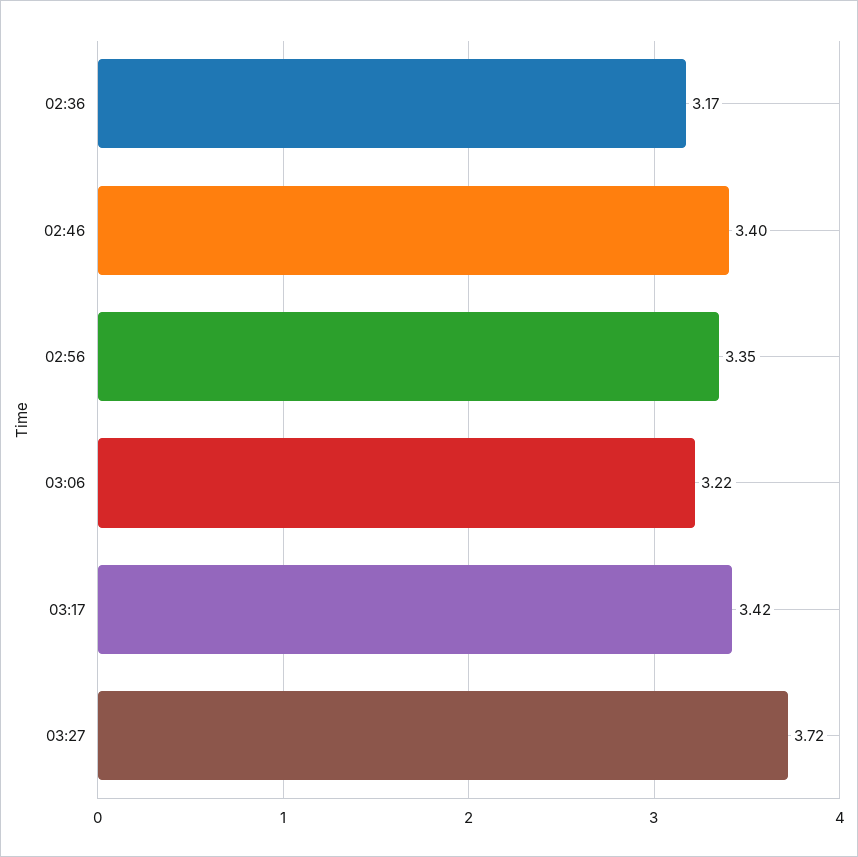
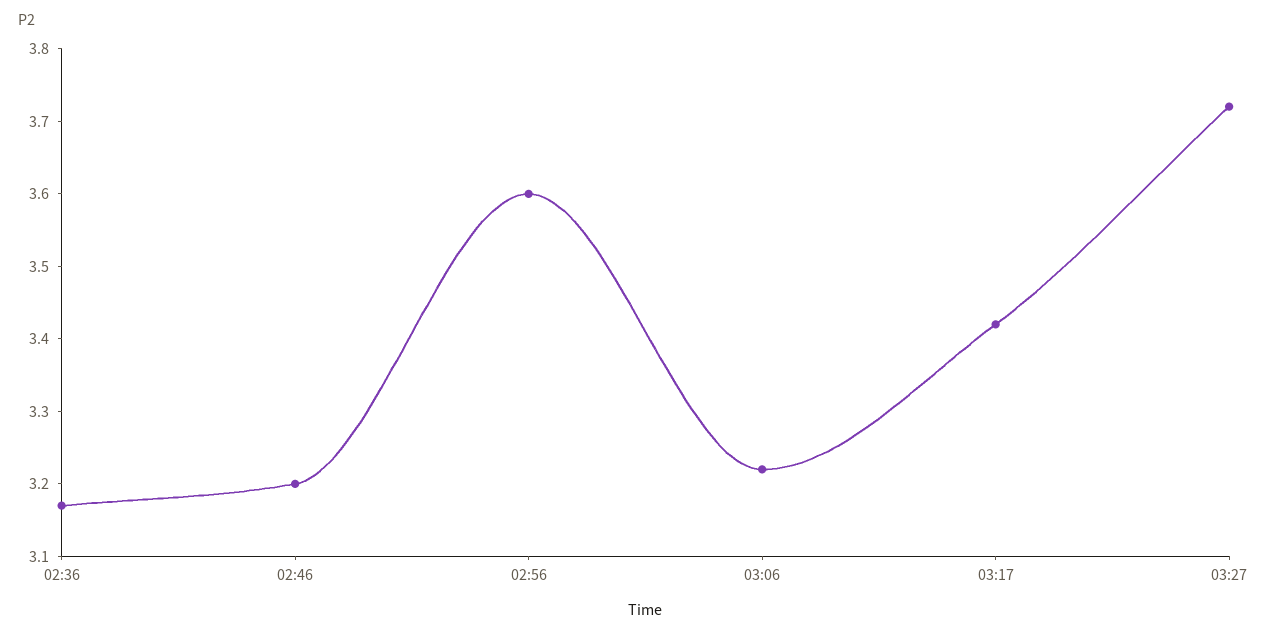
02:46: 3.4 -> 3.2
02:56: 3.35 -> 3.6

